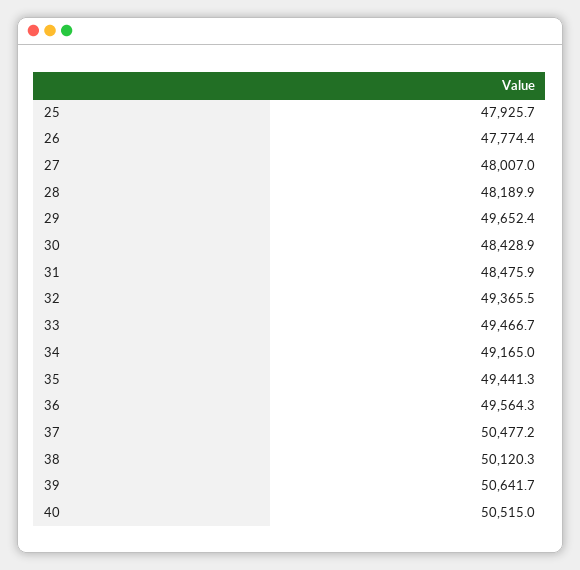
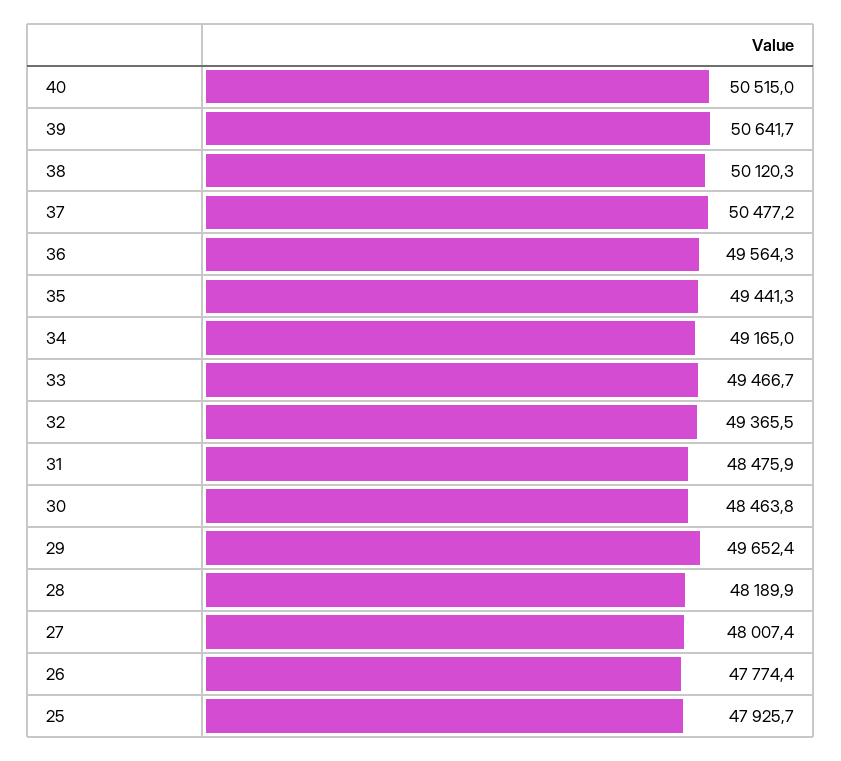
27: 48007 -> 48007.4
30: 48428.9 -> 48463.8

